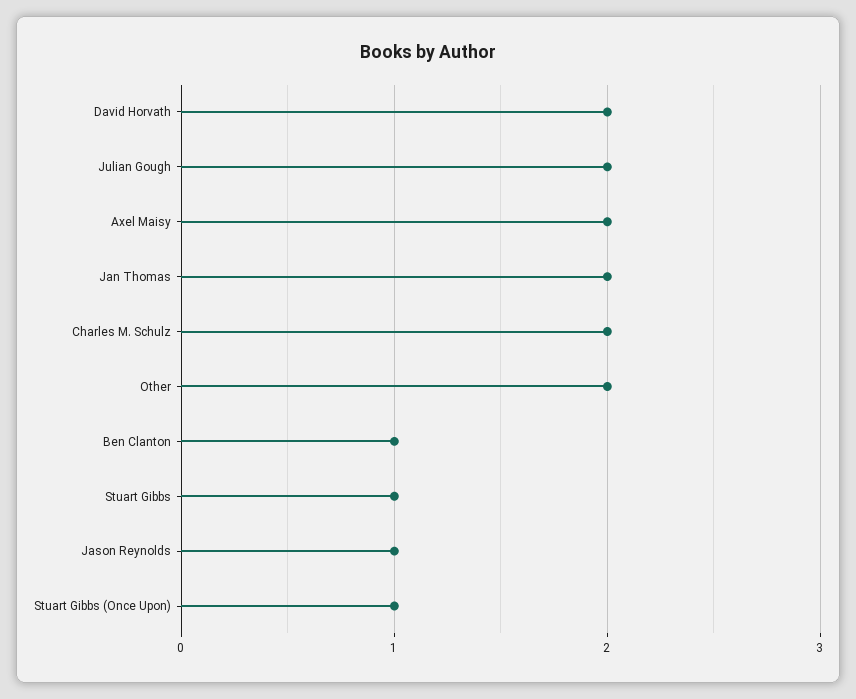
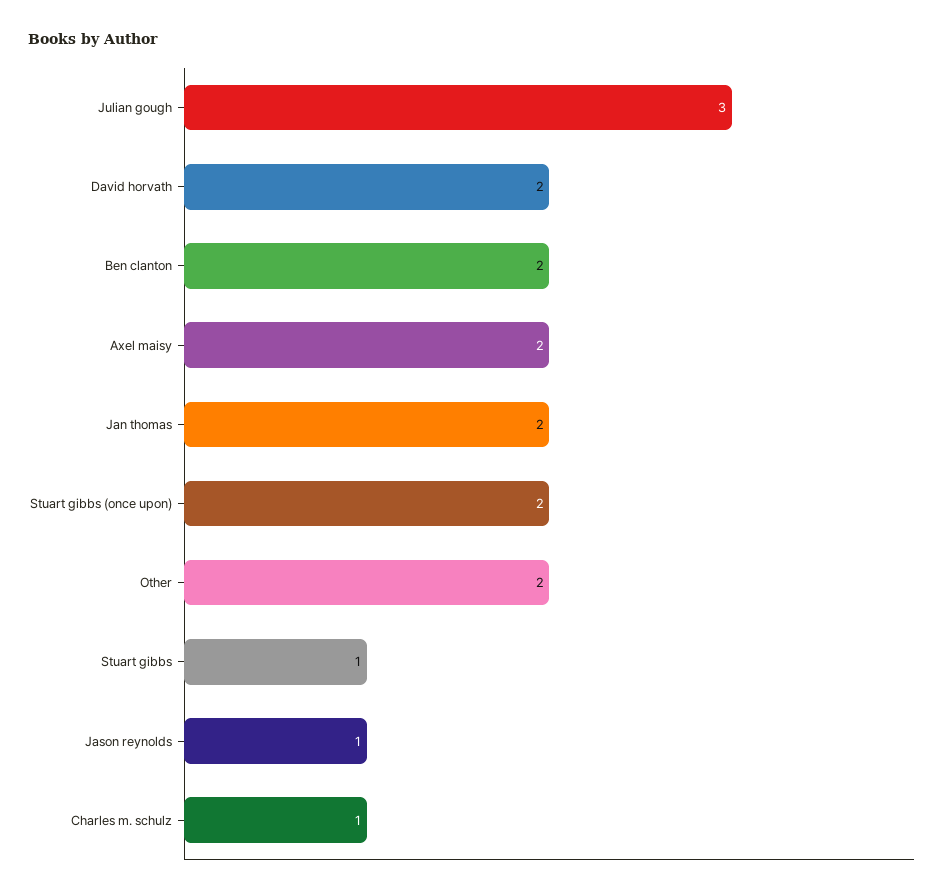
Julian Gough: 2 -> 3
Charles M. Schulz: 2 -> 1
Ben Clanton: 1 -> 2
Stuart Gibbs (Once Upon): 1 -> 2

